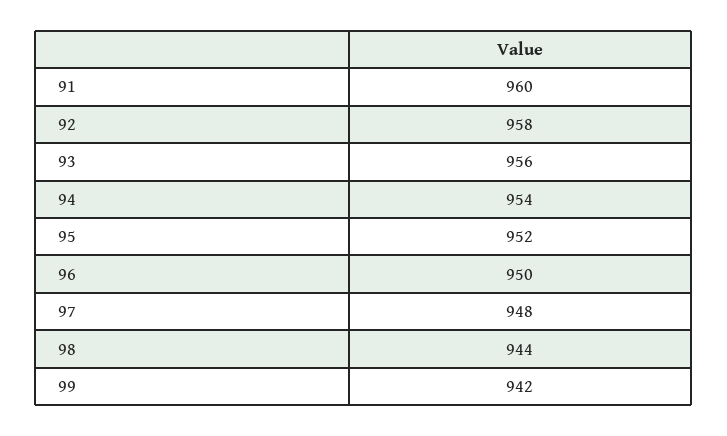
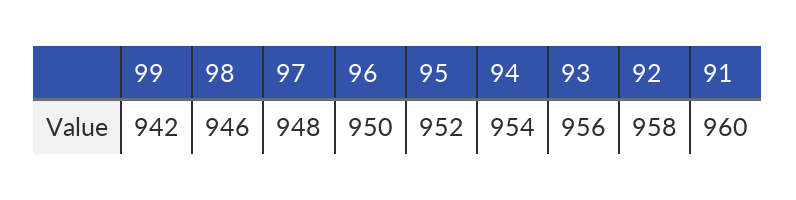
98: 944 -> 946

